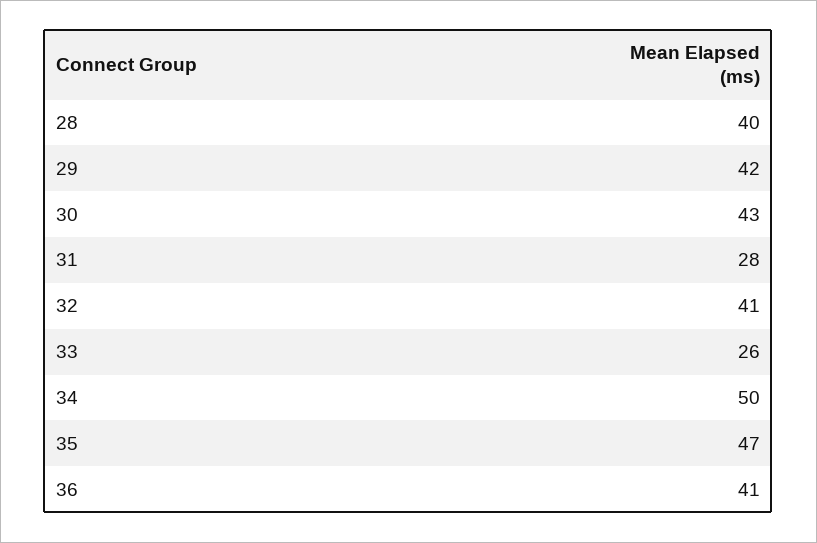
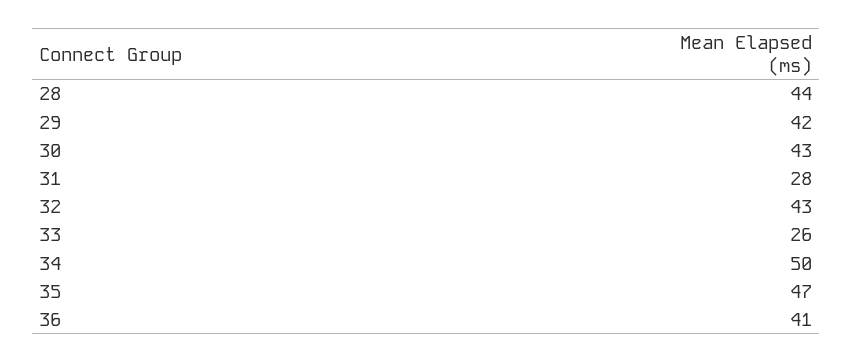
28: 40 -> 44
32: 41 -> 43

